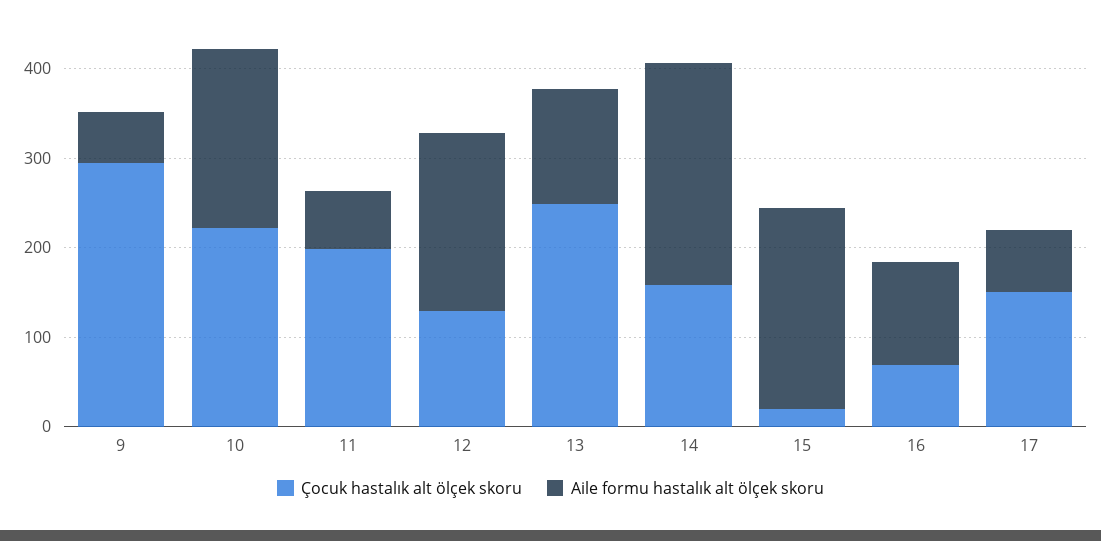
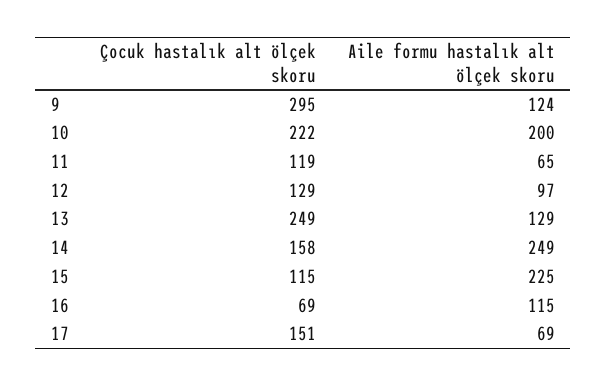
Aile formu hastalık alt ölçek skoru, 9: 60 -> 124
Çocuk hastalık alt ölçek skoru, 11: 200 -> 119
Aile formu hastalık alt ölçek skoru, 12: 200 -> 97
Çocuk hastalık alt ölçek skoru, 15: 20 -> 115

